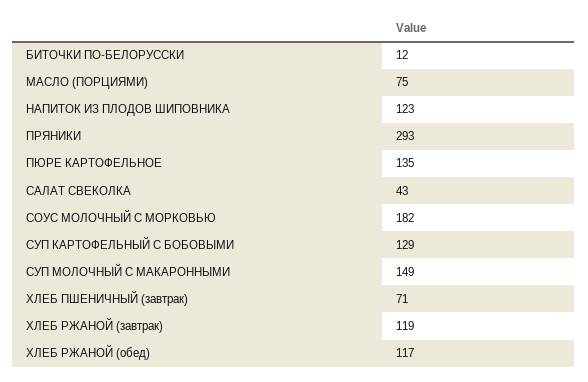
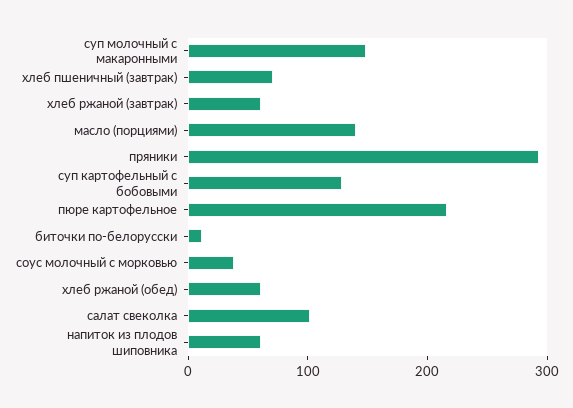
МАСЛО (ПОРЦИЯМИ): 75 -> 140
НАПИТОК ИЗ ПЛОДОВ ШИПОВНИКА: 123 -> 60
ПЮРЕ КАРТОФЕЛЬНОЕ: 135 -> 220
САЛАТ СВЕКОЛКА: 43 -> 100
СОУС МОЛОЧНЫЙ С МОРКОВЬЮ: 182 -> 40
ХЛЕБ РЖАНОЙ (завтрак): 119 -> 60
ХЛЕБ РЖАНОЙ (обед): 117 -> 60

